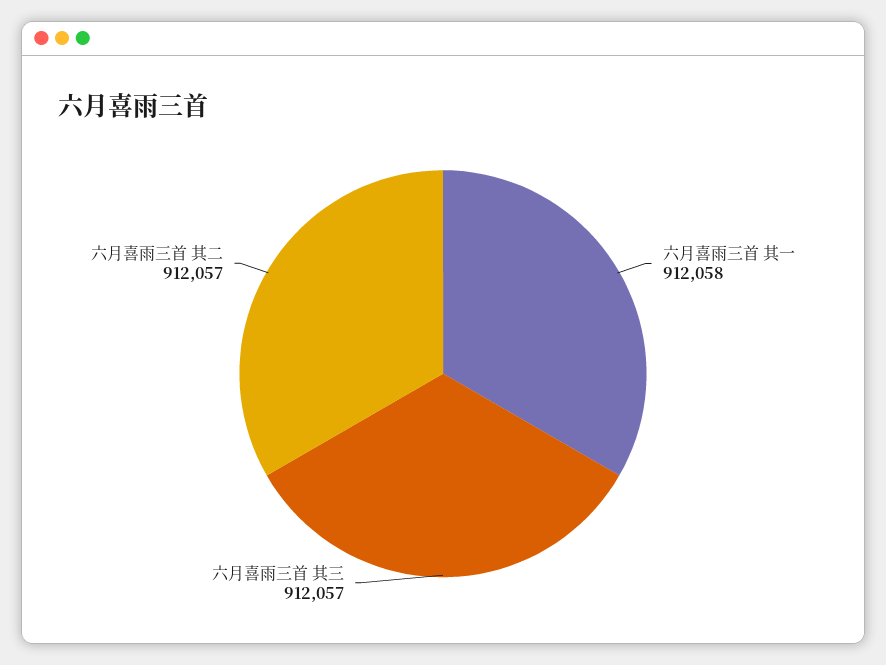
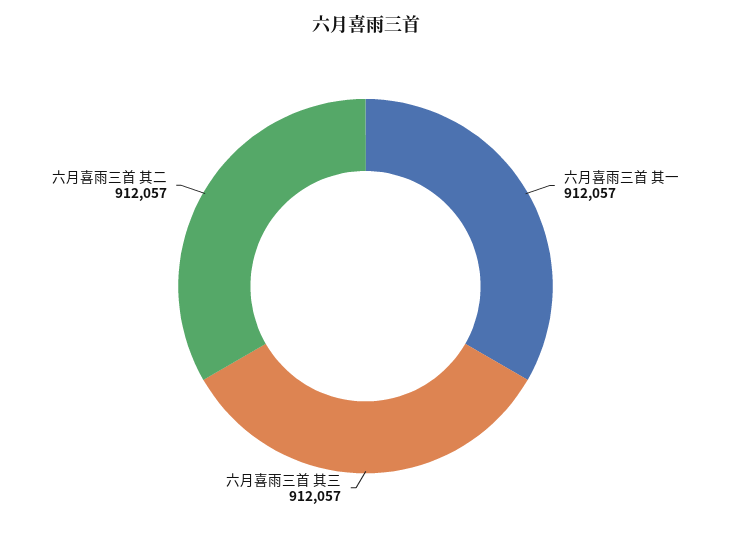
六月喜雨三首 其一: 912058 -> 912057

